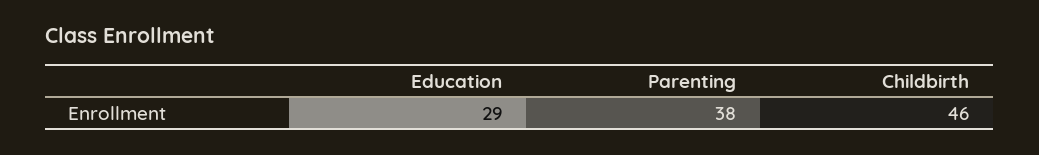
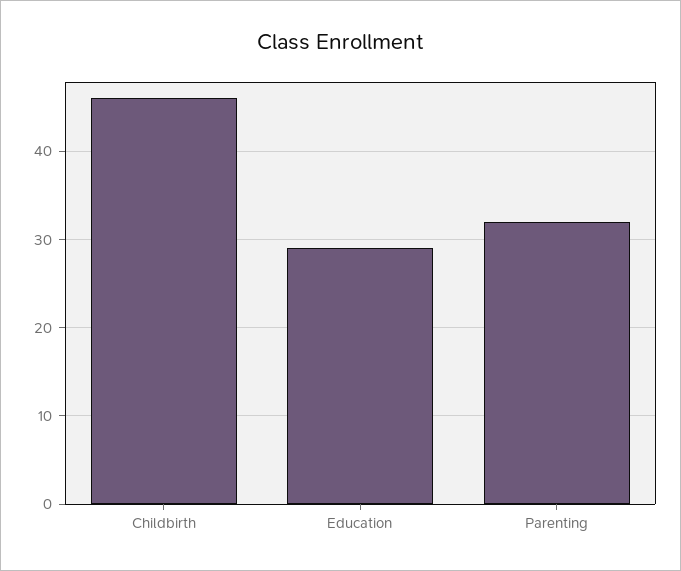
Parenting: 38 -> 32

